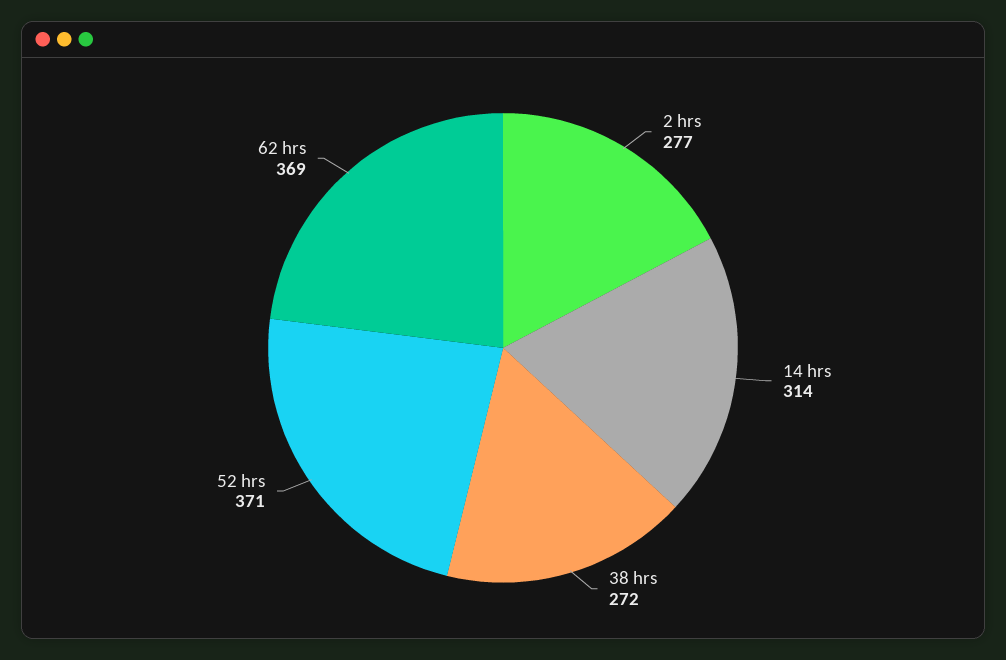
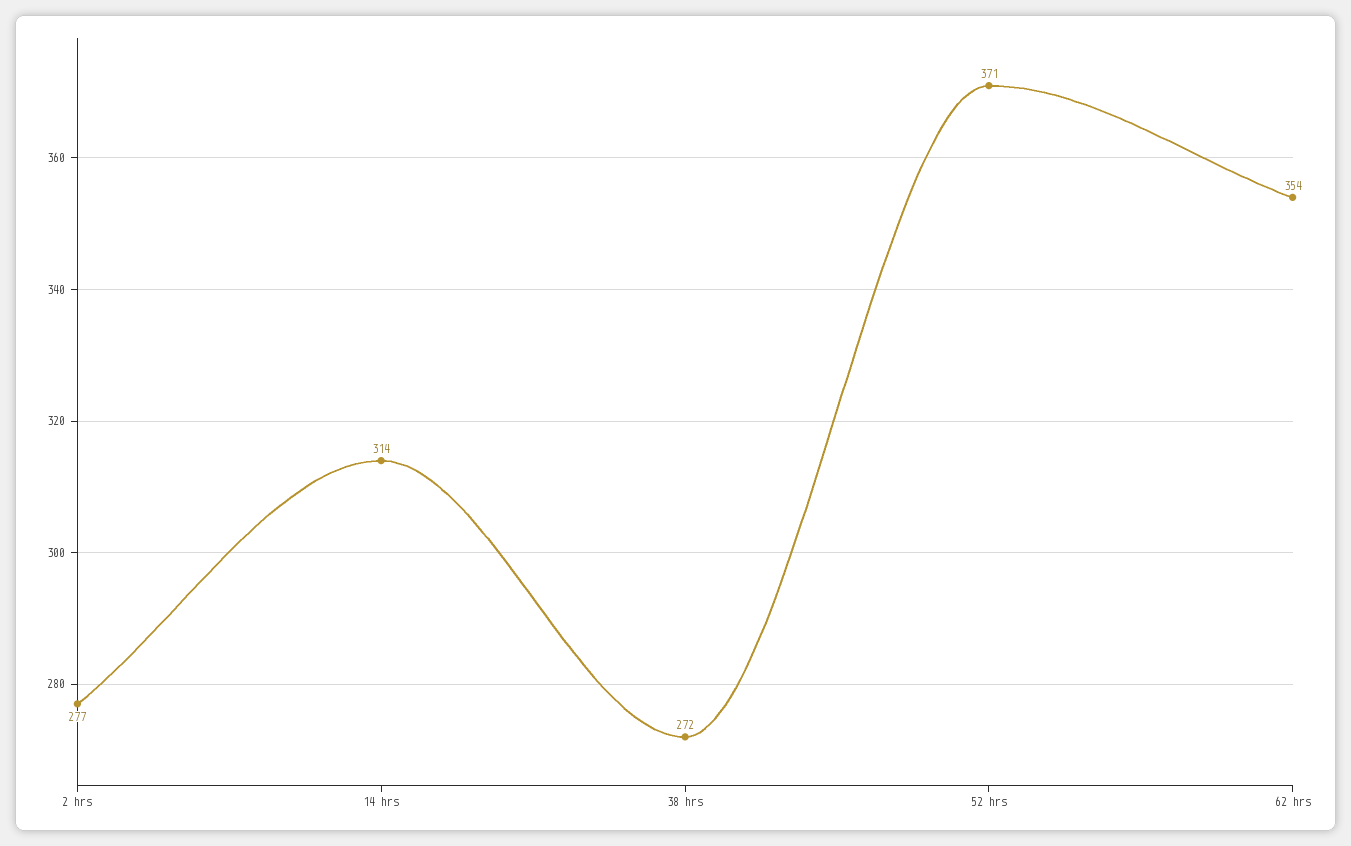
62 hrs: 369 -> 354

